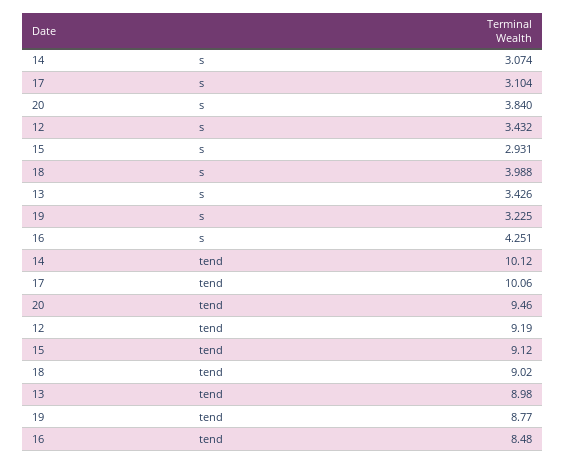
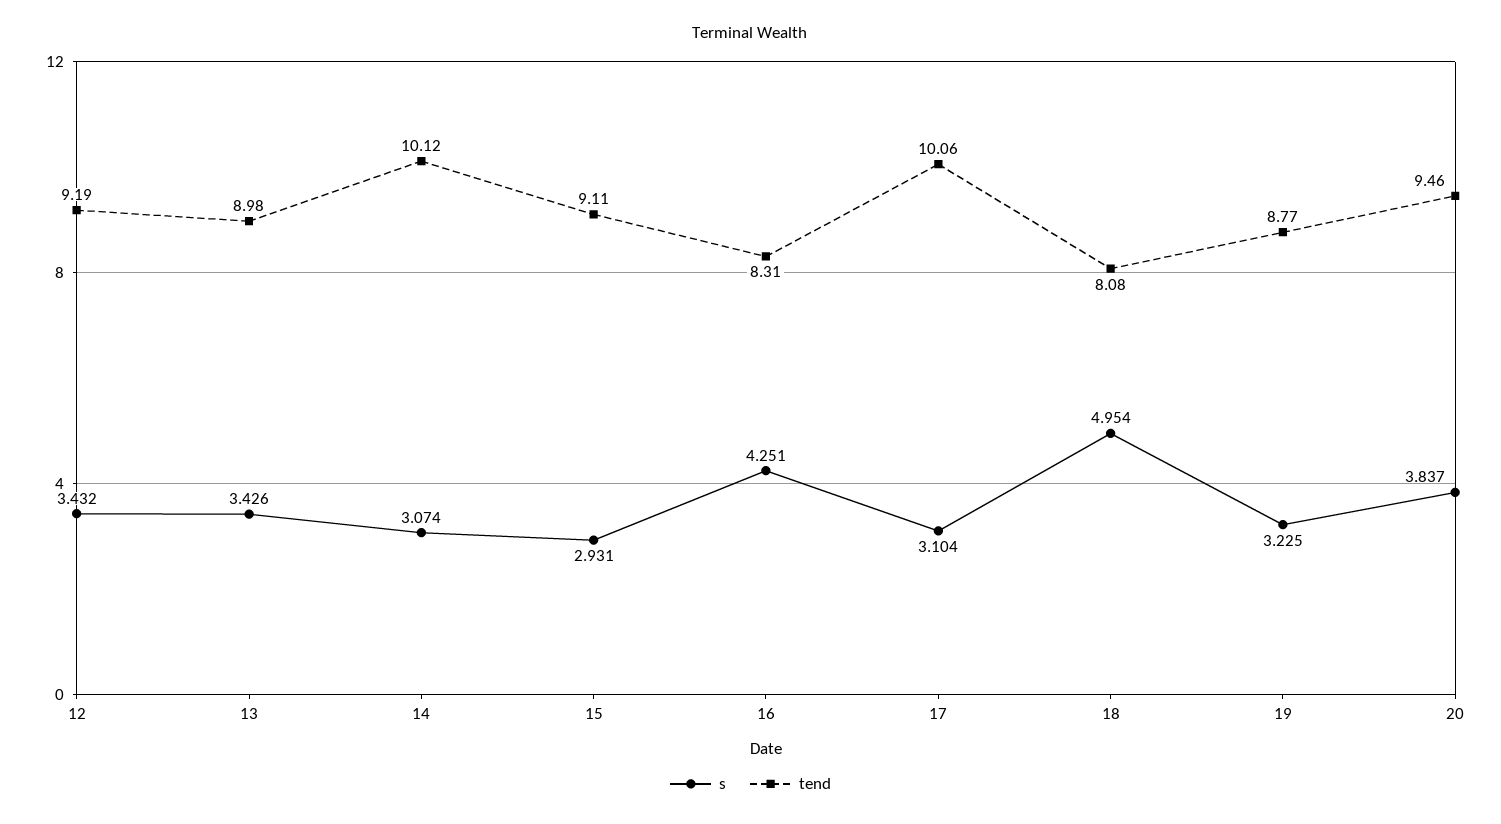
s, 20: 3.84 -> 3.837
s, 18: 3.988 -> 4.954
tend, 15: 9.12 -> 9.11
tend, 18: 9.02 -> 8.08
tend, 16: 8.48 -> 8.31

